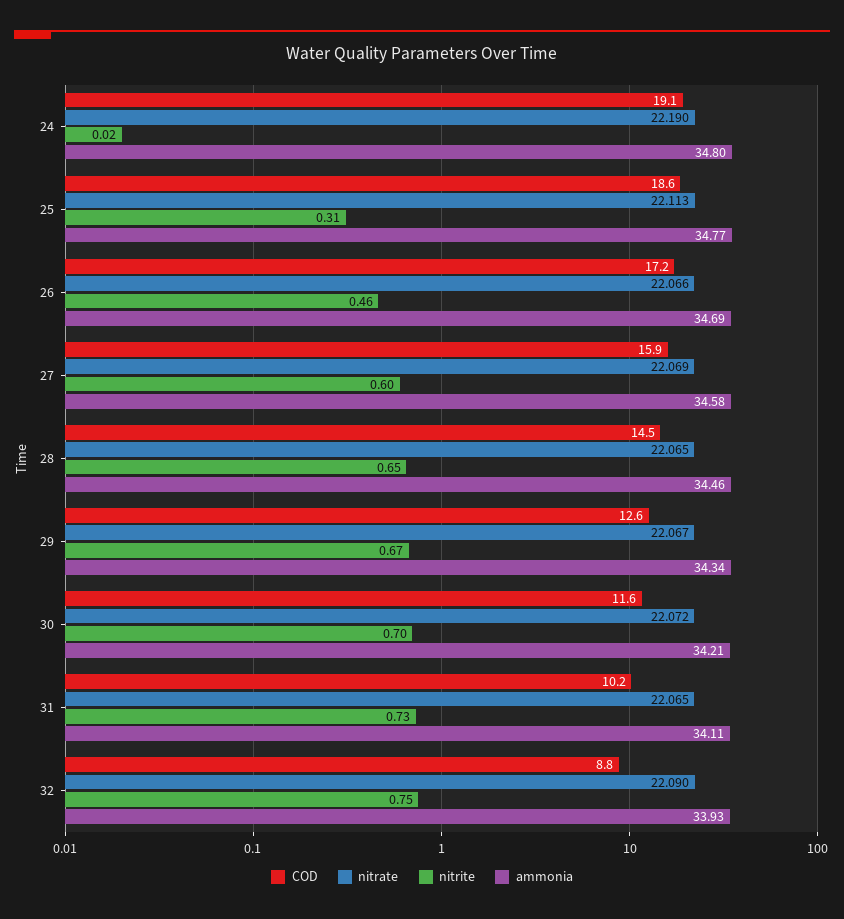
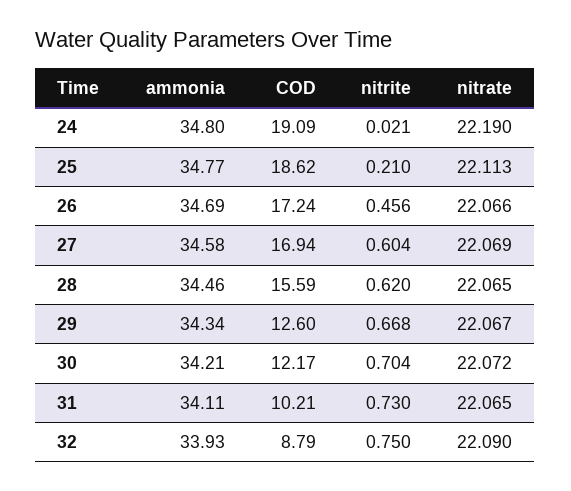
nitrite, 25: 0.31 -> 0.21
COD, 27: 15.9 -> 16.94
COD, 28: 14.5 -> 15.59
nitrite, 28: 0.65 -> 0.62
COD, 30: 11.6 -> 12.17

